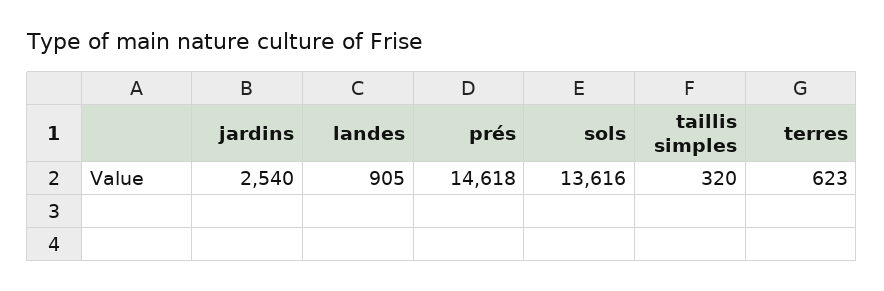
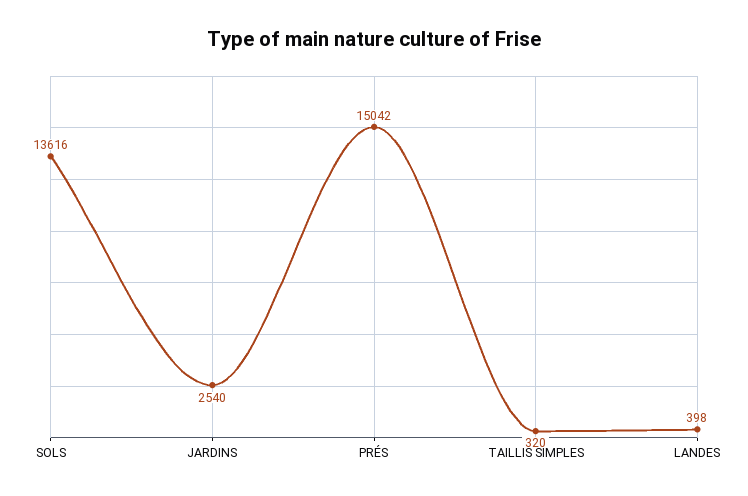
landes: 905 -> 398
prés: 14618 -> 15042
terres: 623 -> none

